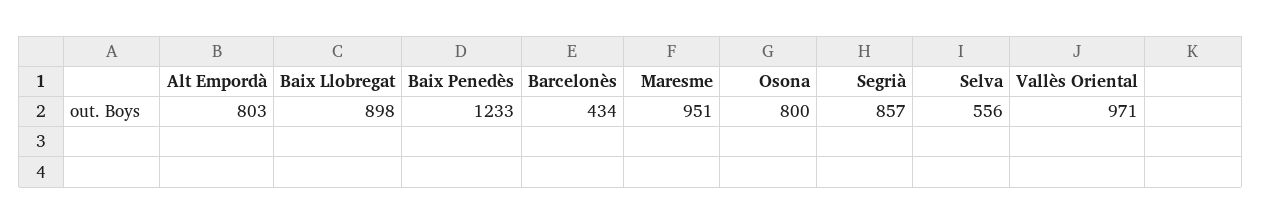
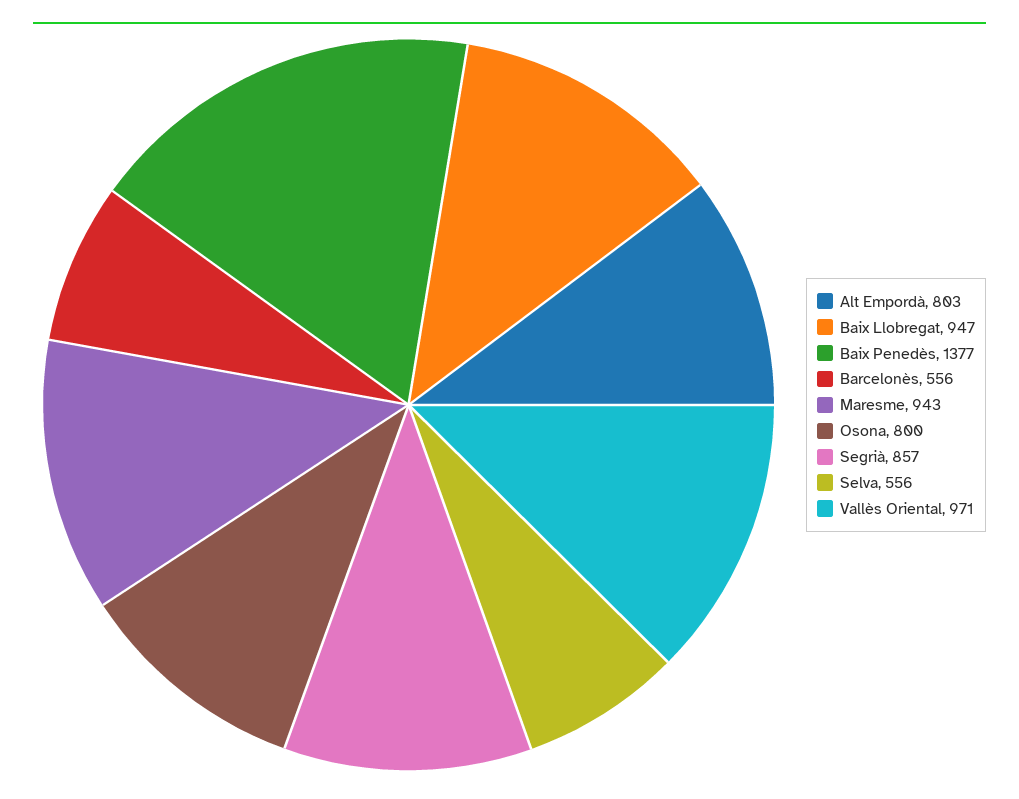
Baix Llobregat: 898 -> 947
Baix Penedès: 1233 -> 1377
Barcelonès: 434 -> 556
Maresme: 951 -> 943

